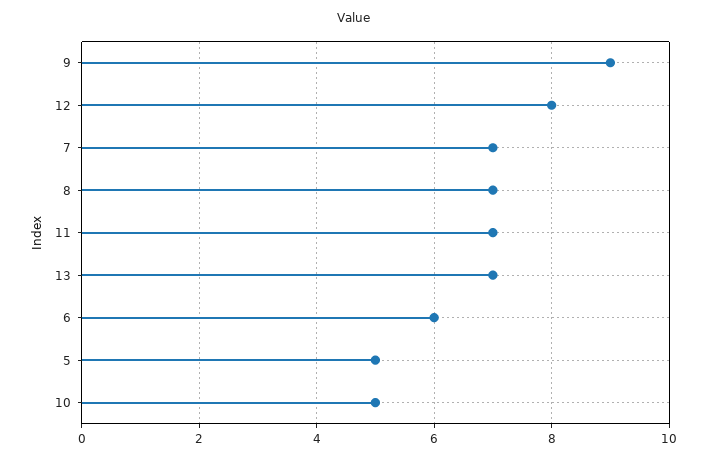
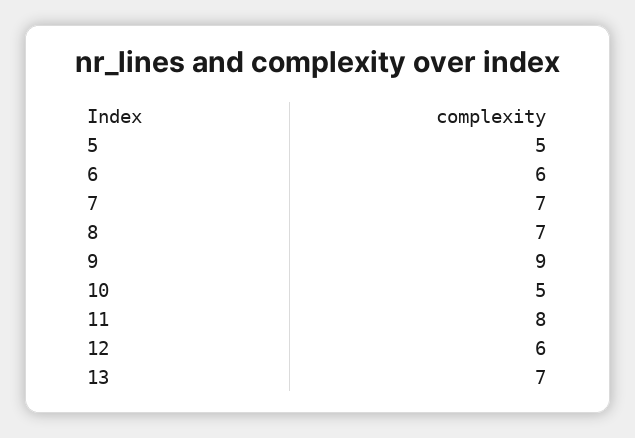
12: 8 -> 6
11: 7 -> 8

